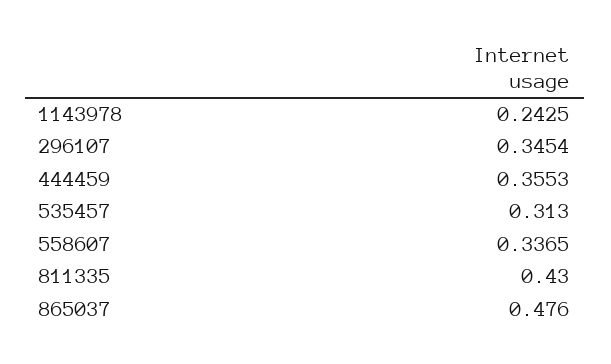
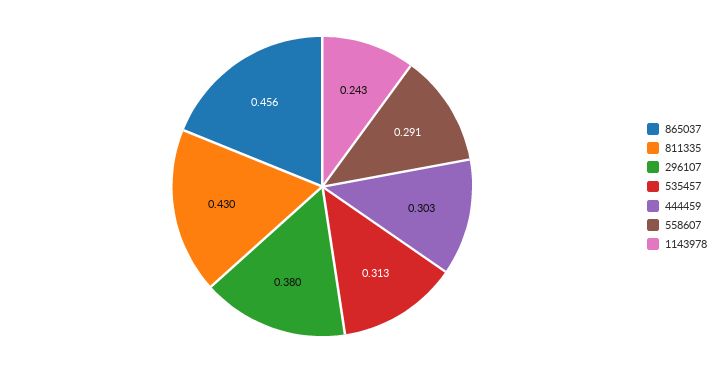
296107: 0.3454 -> 0.38
444459: 0.3553 -> 0.303
558607: 0.3365 -> 0.291
865037: 0.476 -> 0.456

